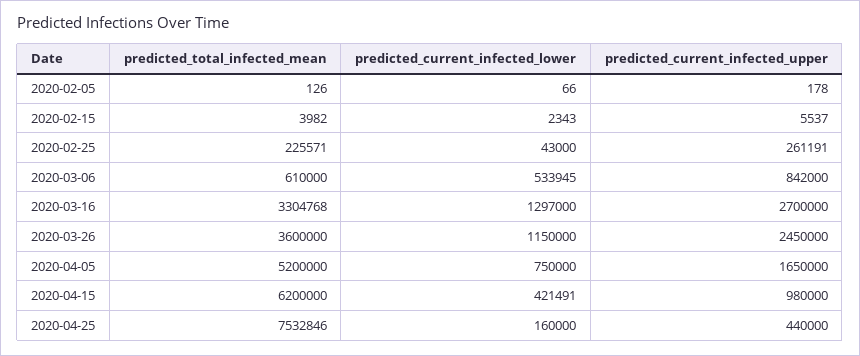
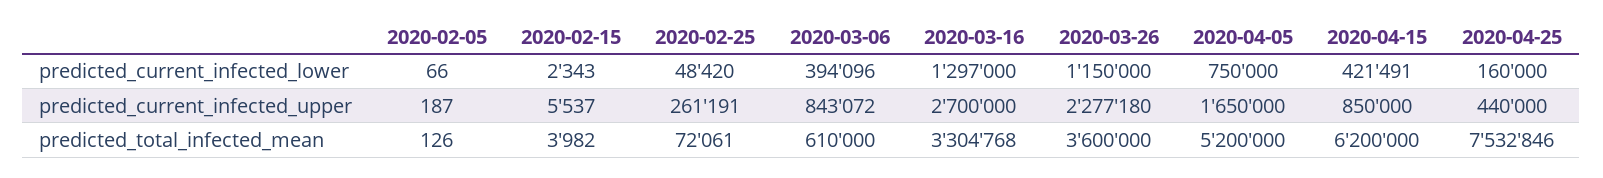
predicted_current_infected_upper, 2020-02-05: 178 -> 187
predicted_total_infected_mean, 2020-02-25: 225571 -> 72061
predicted_current_infected_lower, 2020-02-25: 43000 -> 48420
predicted_current_infected_lower, 2020-03-06: 533945 -> 394096
predicted_current_infected_upper, 2020-03-06: 842000 -> 843072
predicted_current_infected_upper, 2020-03-26: 2450000 -> 2277180
predicted_current_infected_upper, 2020-04-15: 980000 -> 850000

